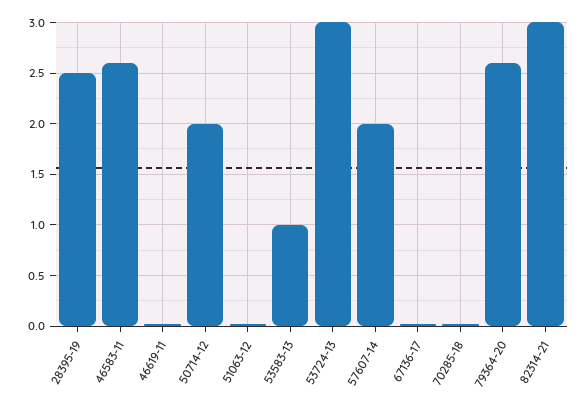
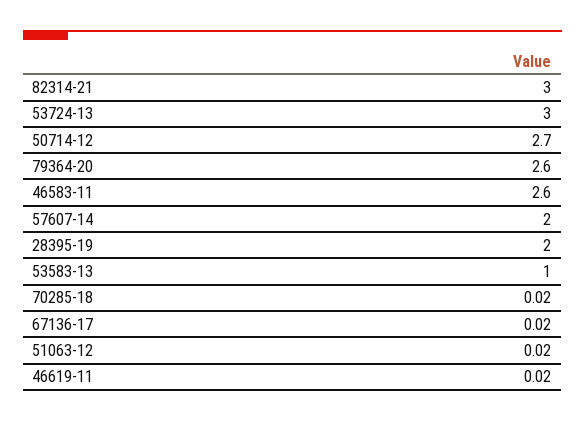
28395-19: 2.5 -> 2
50714-12: 2 -> 2.7

